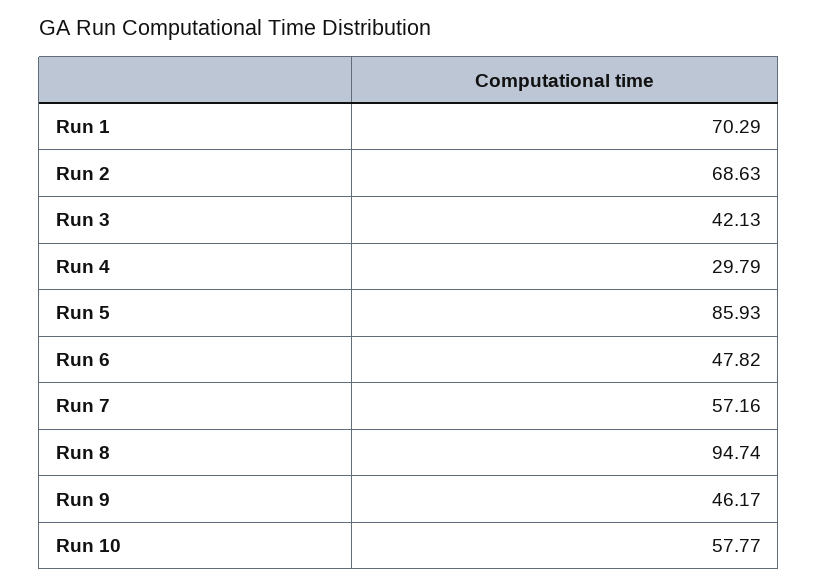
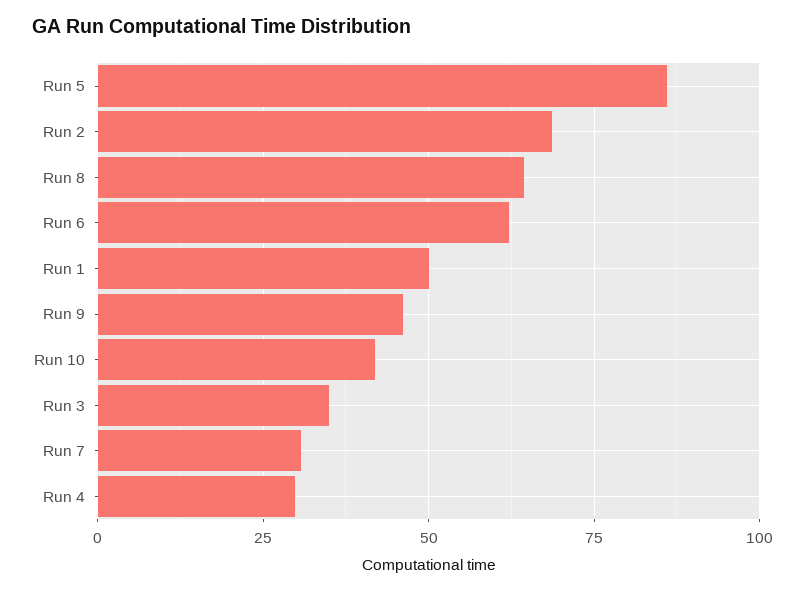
Run 1: 70.29 -> 50
Run 3: 42.13 -> 35
Run 6: 47.82 -> 62.5
Run 7: 57.16 -> 30
Run 8: 94.74 -> 65
Run 10: 57.77 -> 42.5

